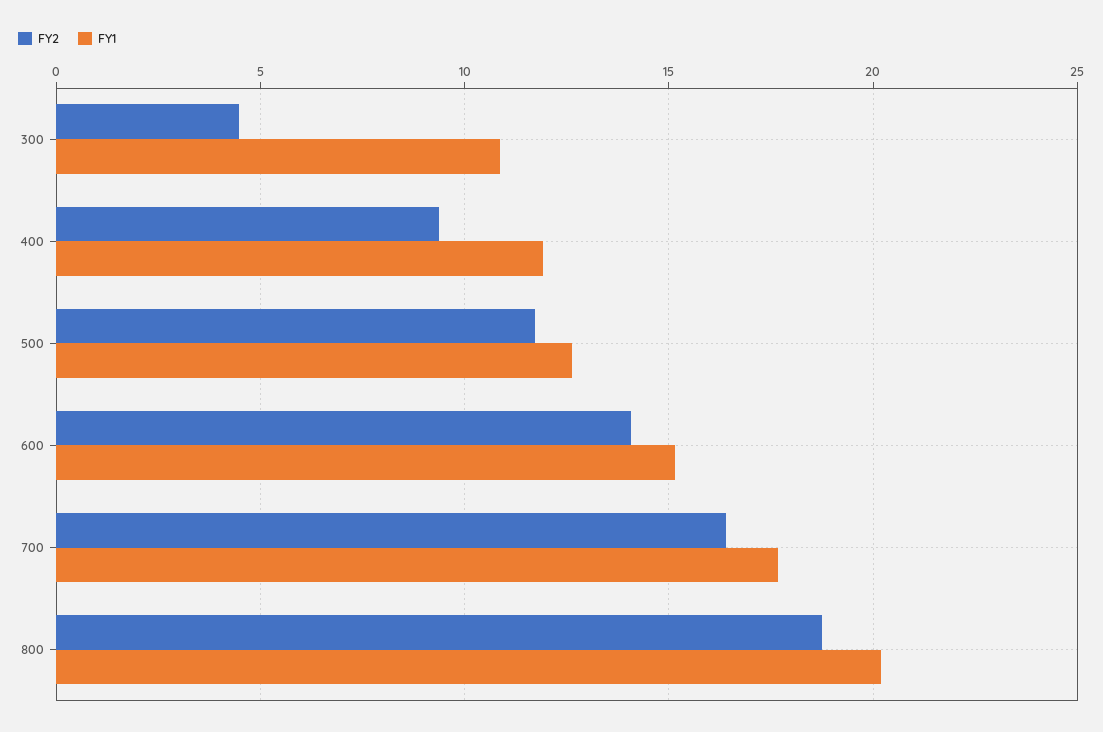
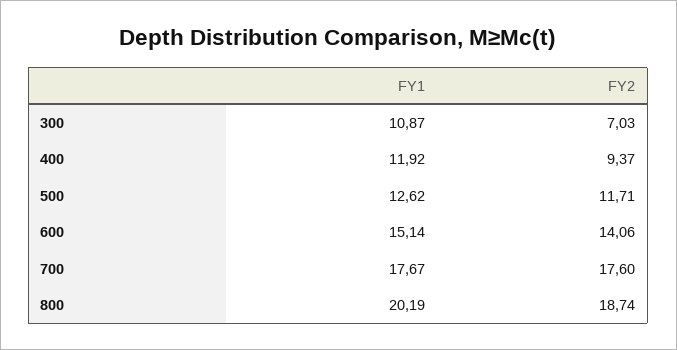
FY2, 300: 4.5 -> 7.03
FY2, 700: 16.5 -> 17.6

